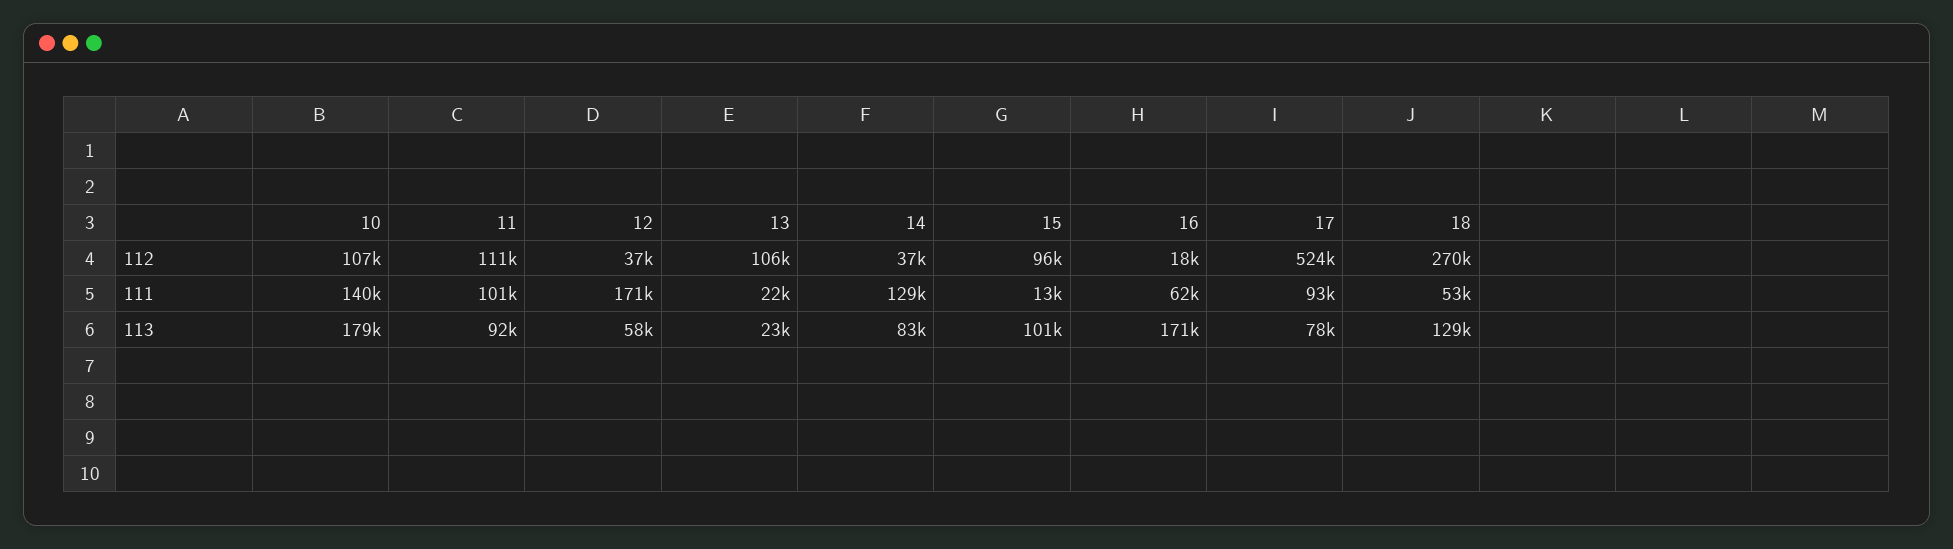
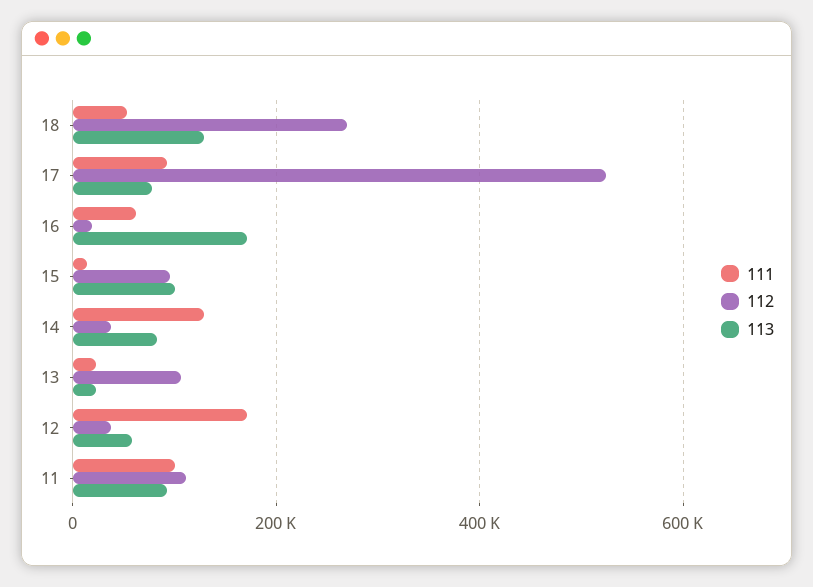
112, 10: 107000 -> none
111, 10: 140000 -> none
113, 10: 179000 -> none

